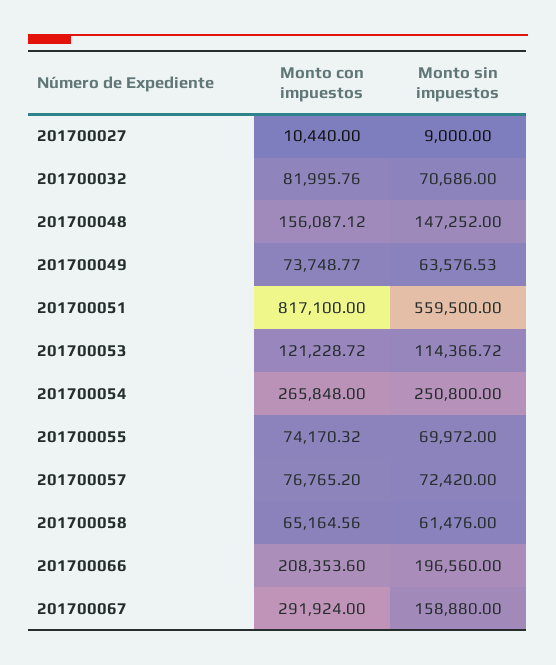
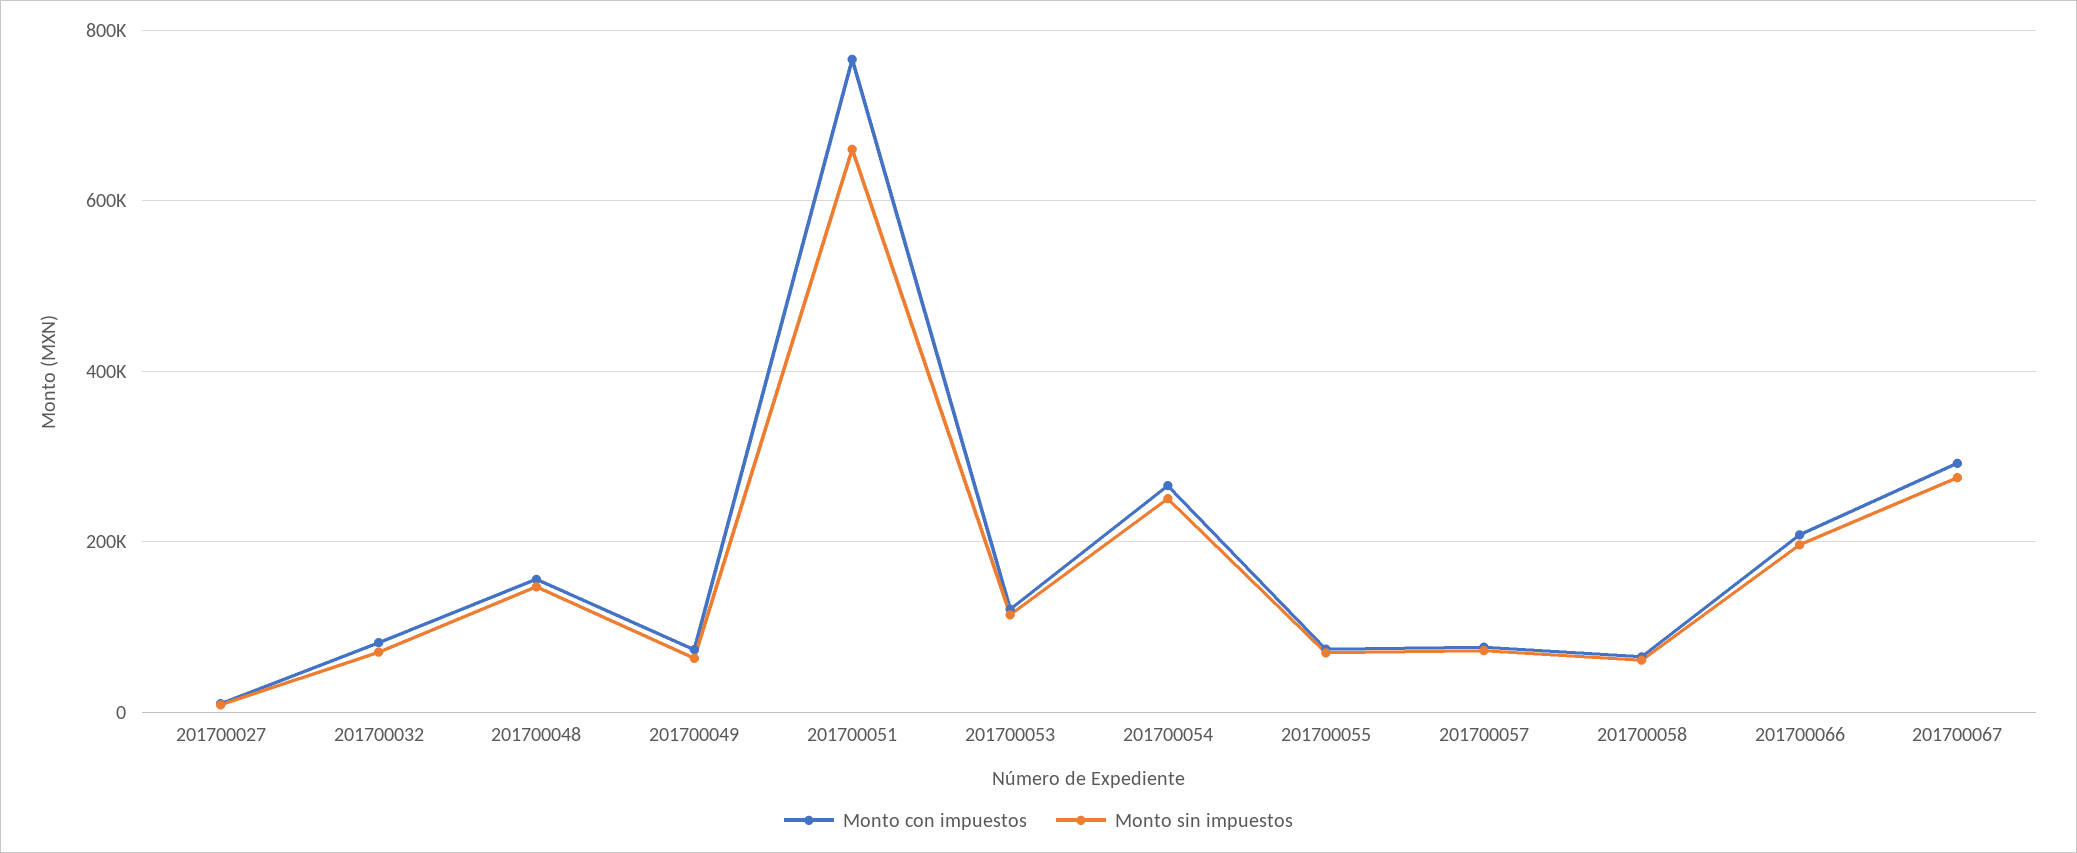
Monto con impuestos, 201700051: 817100 -> 760000
Monto sin impuestos, 201700051: 559500 -> 660000
Monto sin impuestos, 201700067: 158880 -> 280000

